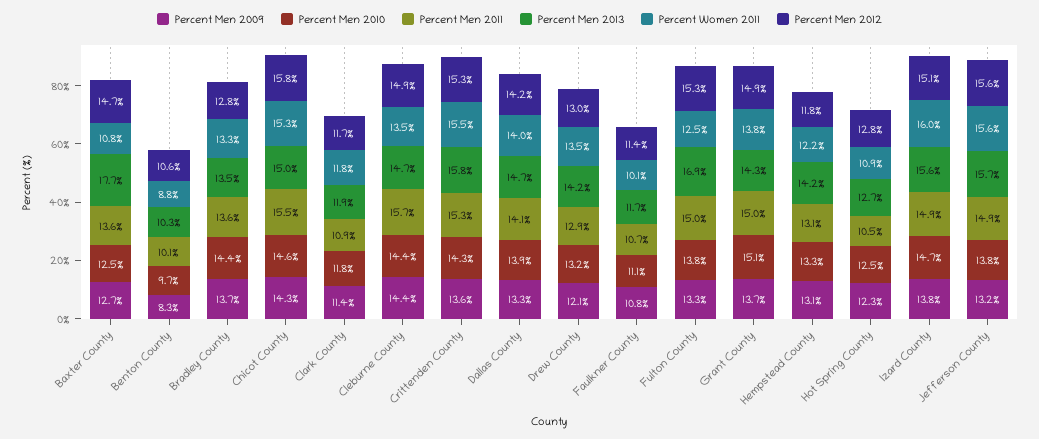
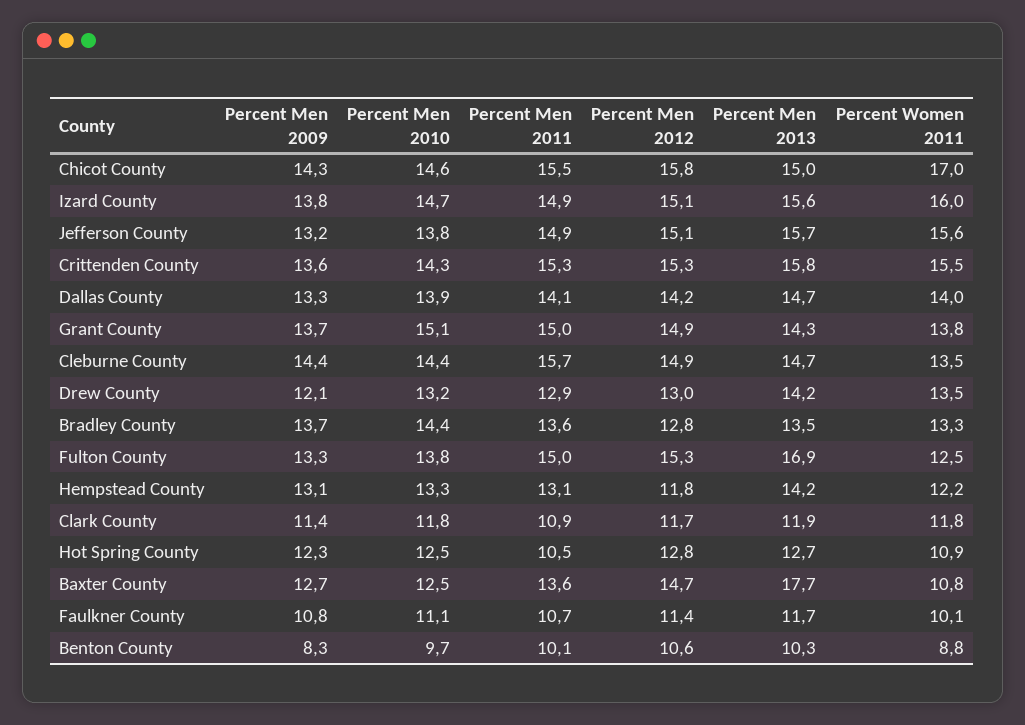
Percent Women 2011, Chicot County: 15.3 -> 17
Percent Men 2012, Jefferson County: 15.6 -> 15.1

